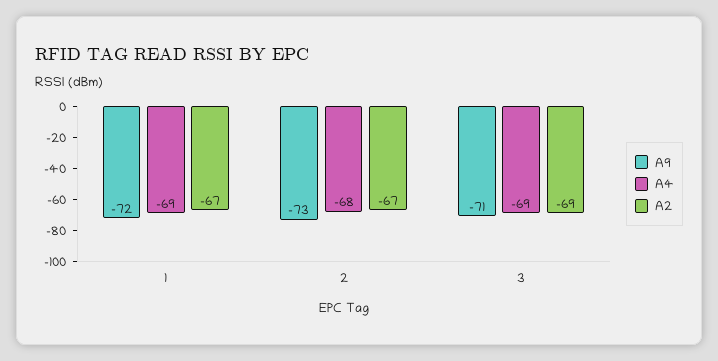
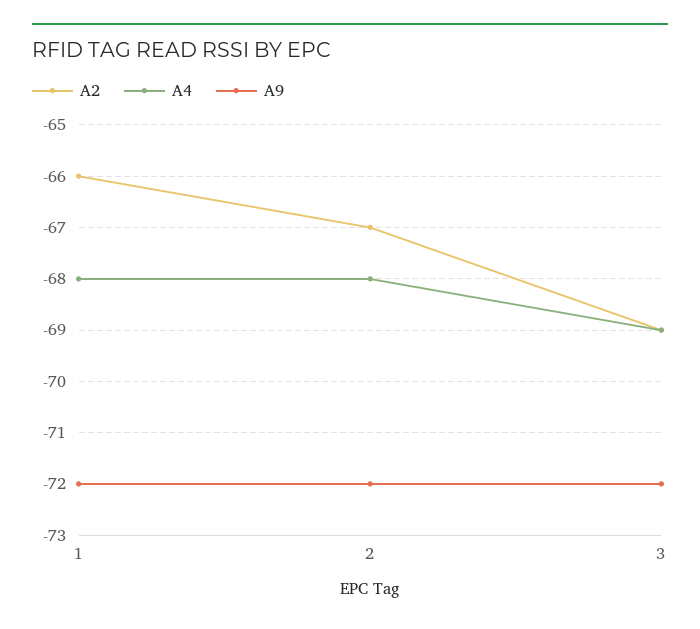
A4, 1: -69 -> -68
A2, 1: -67 -> -66
A9, 2: -73 -> -72
A9, 3: -71 -> -72

